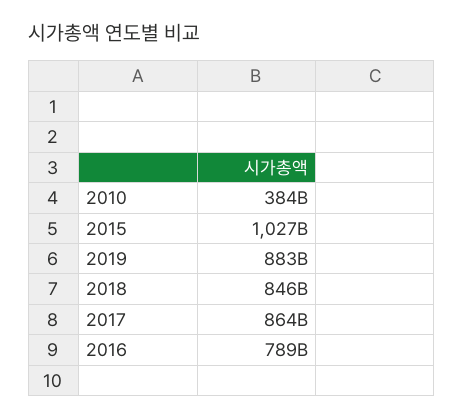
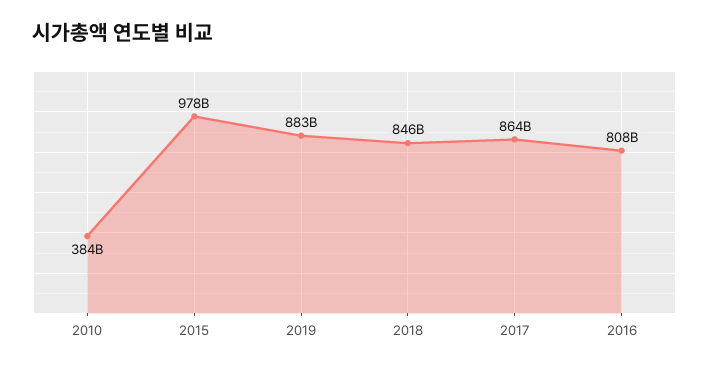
2015: 1027000000000 -> 978000000000
2016: 789000000000 -> 808000000000

